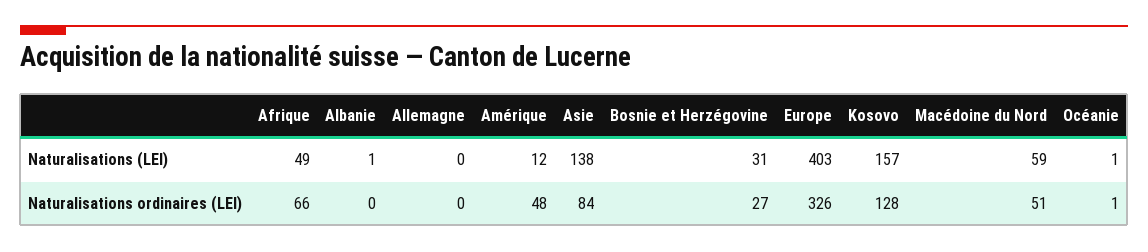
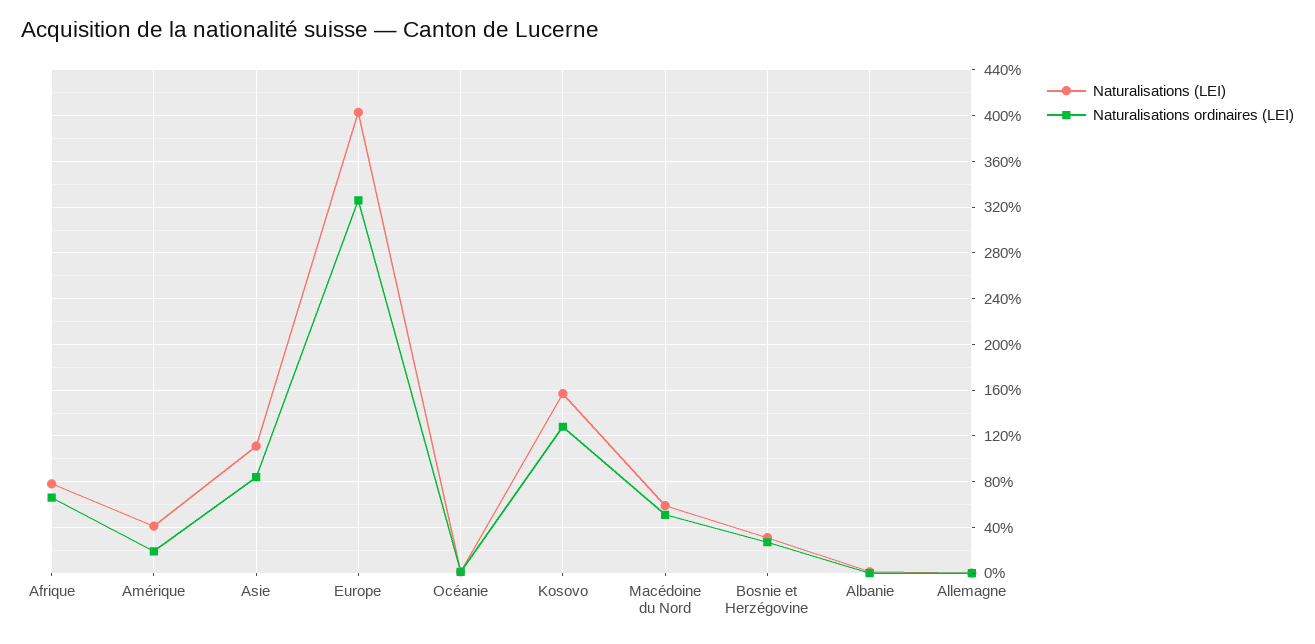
Naturalisations (LEI), Afrique: 49 -> 80
Naturalisations (LEI), Amérique: 12 -> 40
Naturalisations (LEI), Asie: 138 -> 110
Naturalisations ordinaires (LEI), Amérique: 48 -> 20

